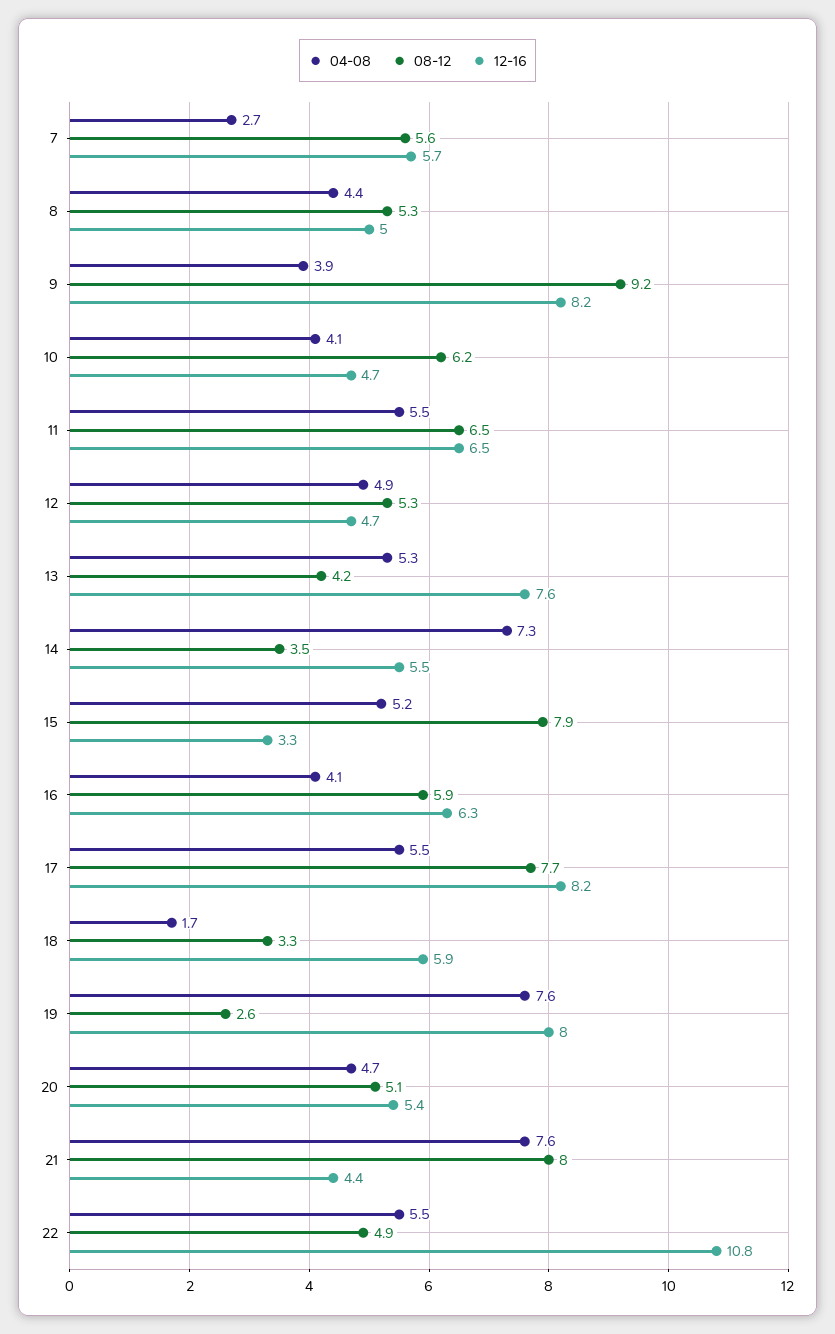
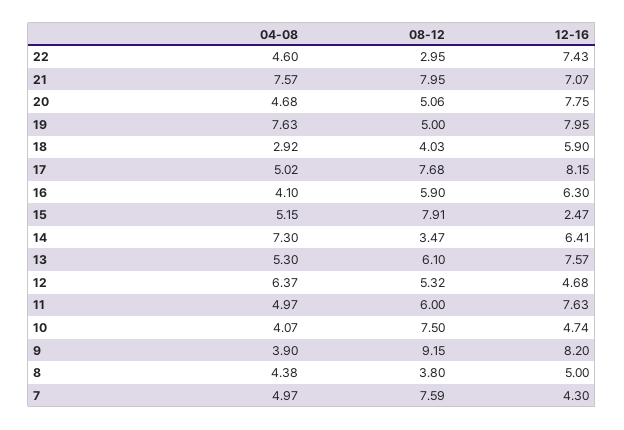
04-08, 7: 2.7 -> 4.97
08-12, 7: 5.6 -> 7.59
12-16, 7: 5.7 -> 4.3
08-12, 8: 5.3 -> 3.8
08-12, 10: 6.2 -> 7.5
04-08, 11: 5.5 -> 4.97
08-12, 11: 6.5 -> 6
12-16, 11: 6.5 -> 7.63
04-08, 12: 4.9 -> 6.37
08-12, 13: 4.2 -> 6.1
12-16, 14: 5.5 -> 6.41
12-16, 15: 3.3 -> 2.47
04-08, 17: 5.5 -> 5.02
04-08, 18: 1.7 -> 2.92
08-12, 18: 3.3 -> 4.03
08-12, 19: 2.6 -> 5
12-16, 20: 5.4 -> 7.75
12-16, 21: 4.4 -> 7.07
04-08, 22: 5.5 -> 4.6
08-12, 22: 4.9 -> 2.95
12-16, 22: 10.8 -> 7.43

